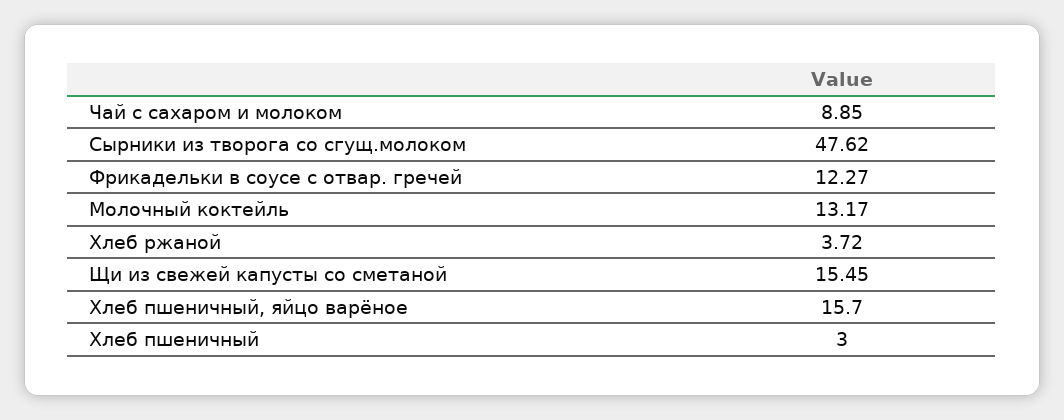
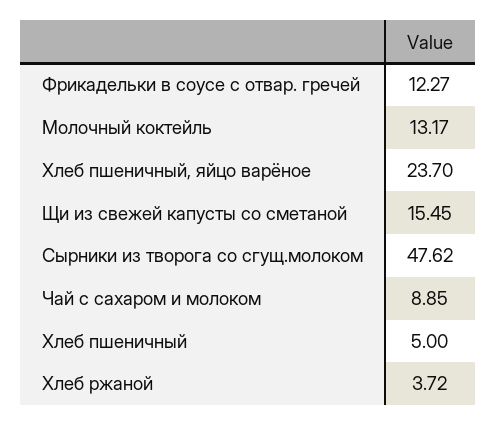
Хлеб пшеничный, яйцо варёное: 15.7 -> 23.7
Хлеб пшеничный: 3 -> 5

